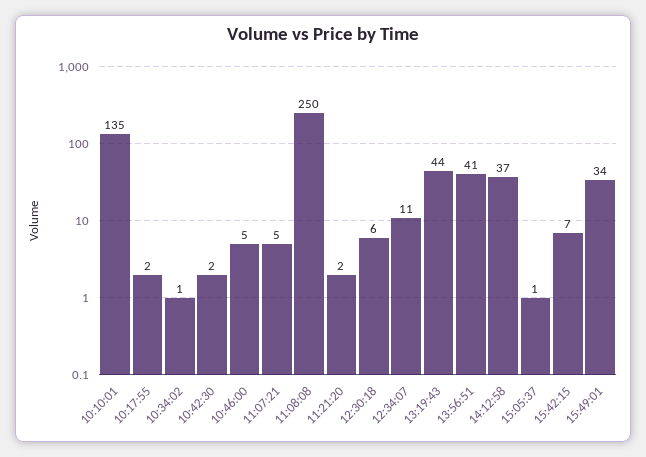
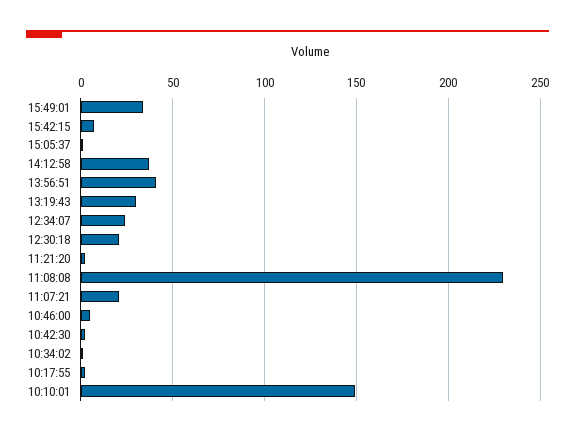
10:10:01: 135 -> 150
11:07:21: 5 -> 20
11:08:08: 250 -> 230
12:30:18: 6 -> 20
12:34:07: 11 -> 25
13:19:43: 44 -> 30

